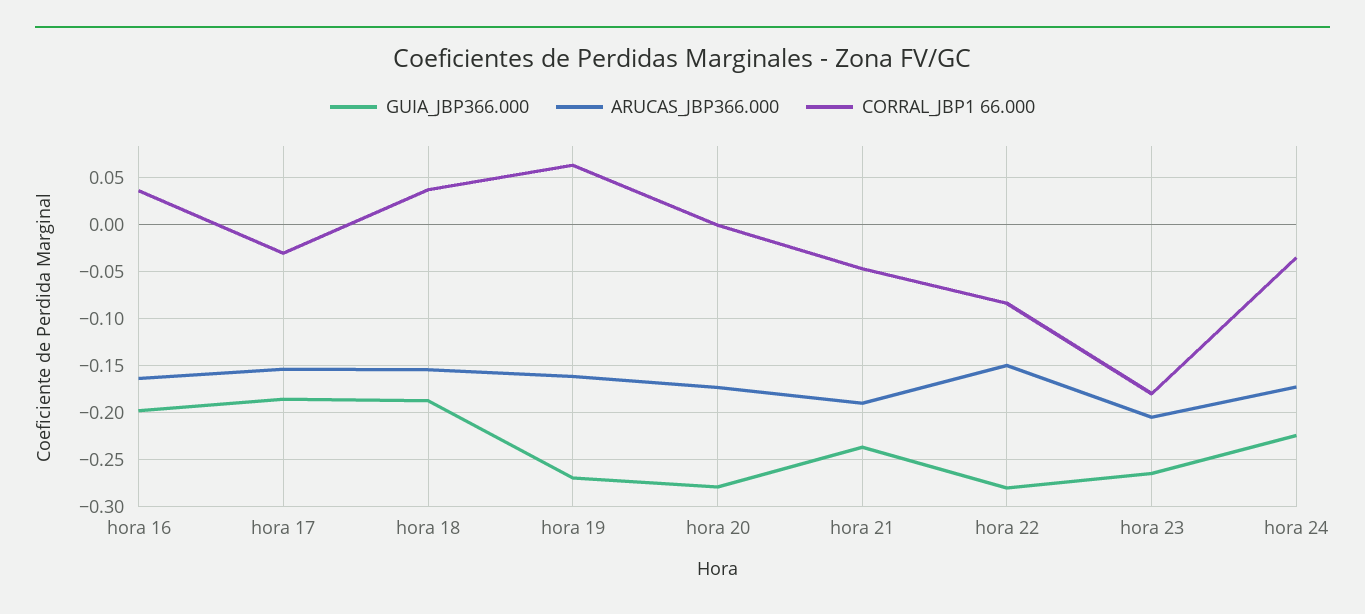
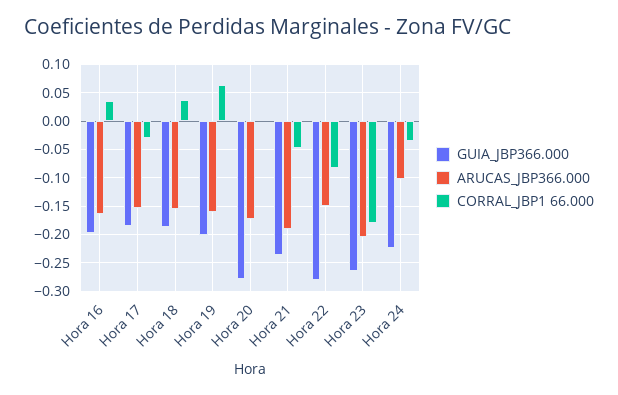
GUIA_JBP366.000, hora 19: -0.27 -> -0.2
ARUCAS_JBP366.000, hora 24: -0.17 -> -0.1

